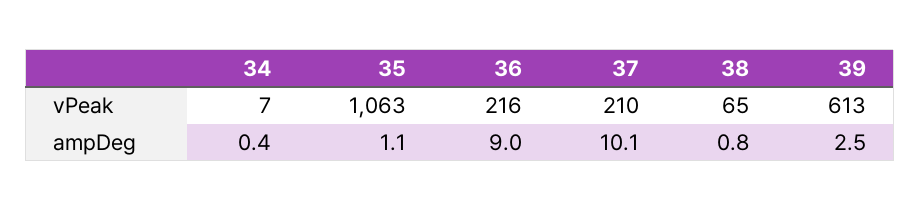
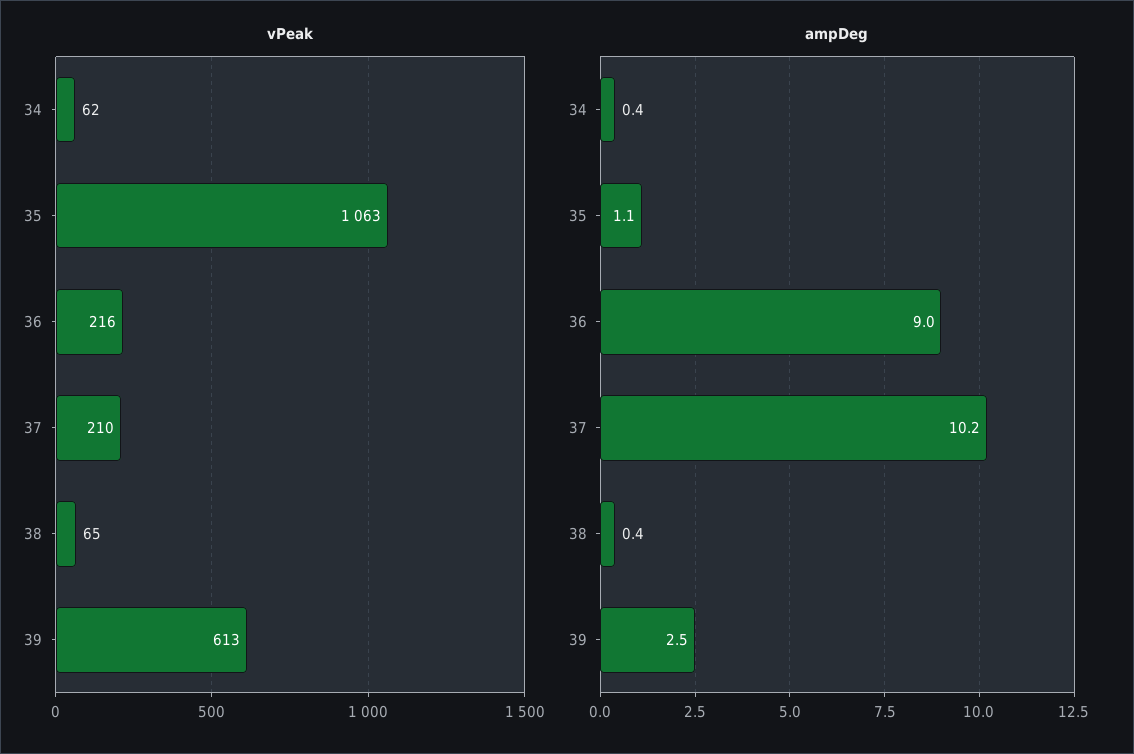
vPeak, 34: 7 -> 62
ampDeg, 37: 10.1 -> 10.2
ampDeg, 38: 0.8 -> 0.4

